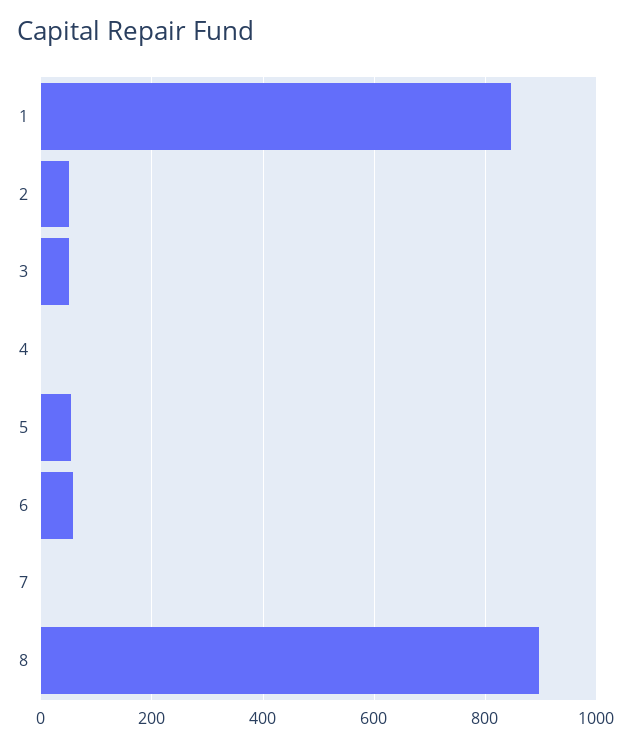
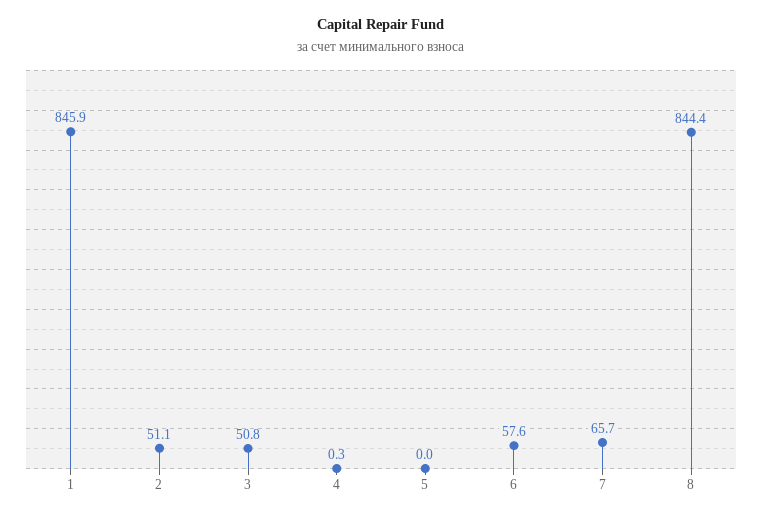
5: 60 -> 0
7: 0 -> 65.7
8: 900 -> 844.4

